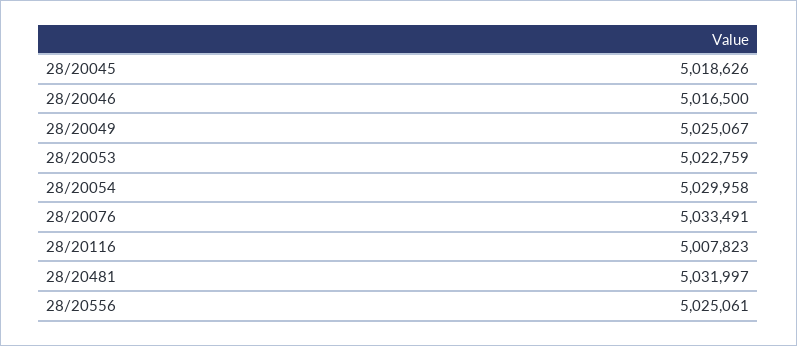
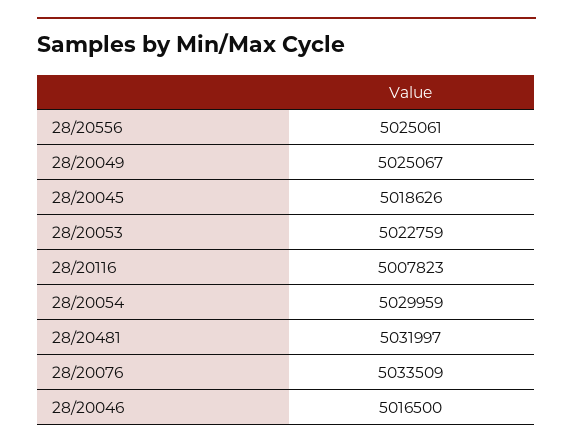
28/20054: 5029958 -> 5029959
28/20076: 5033491 -> 5033509

